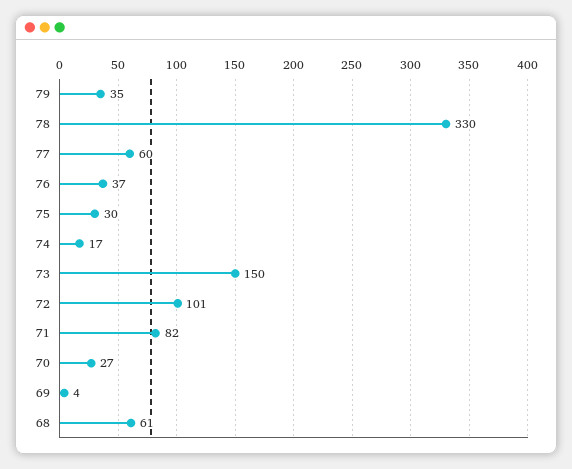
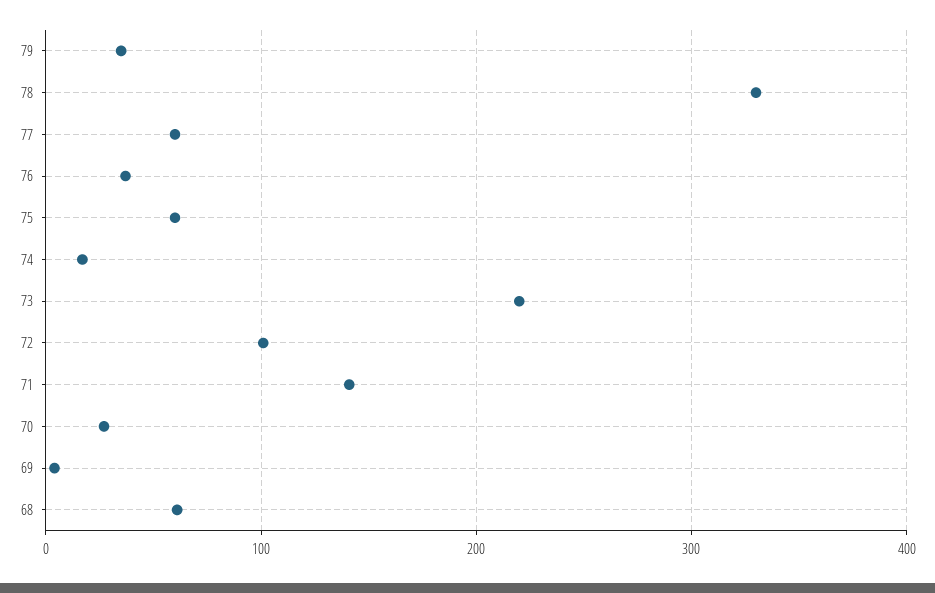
75: 30 -> 60
73: 150 -> 220
71: 82 -> 140

